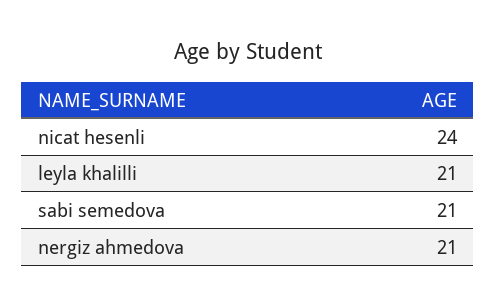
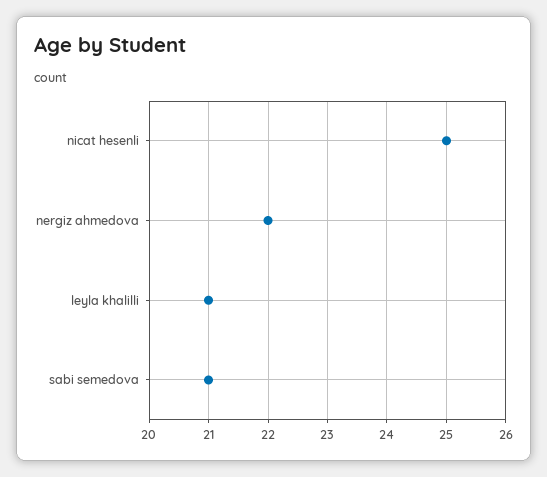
nicat hesenli: 24 -> 25
nergiz ahmedova: 21 -> 22

